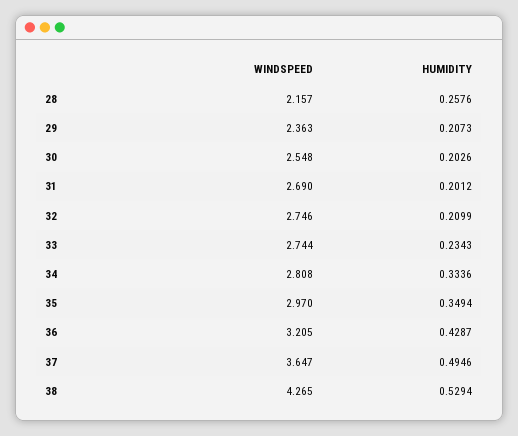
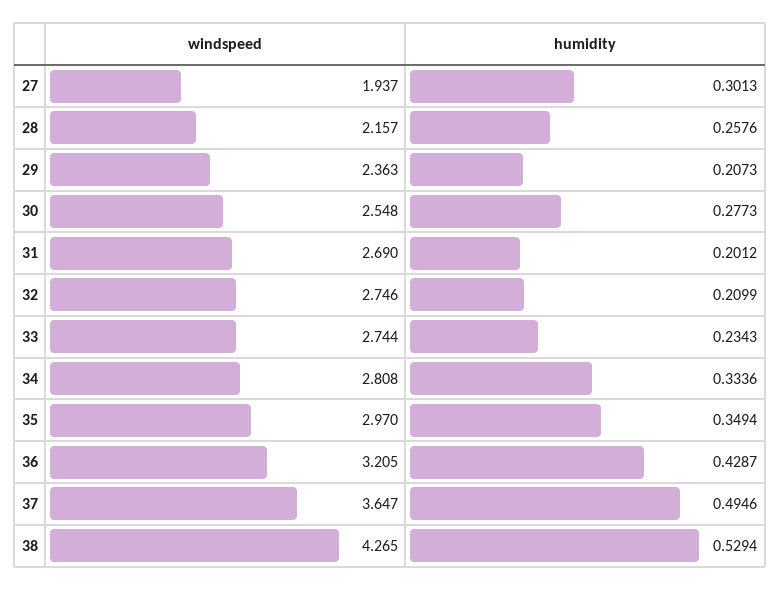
HUMIDITY, 30: 0.2026 -> 0.2773
WINDSPEED, 27: none -> 1.937
HUMIDITY, 27: none -> 0.3013

